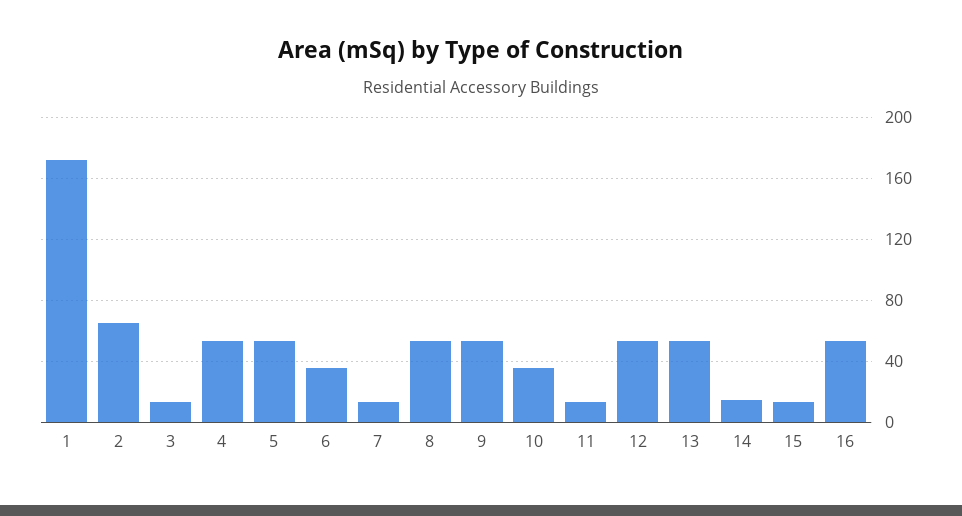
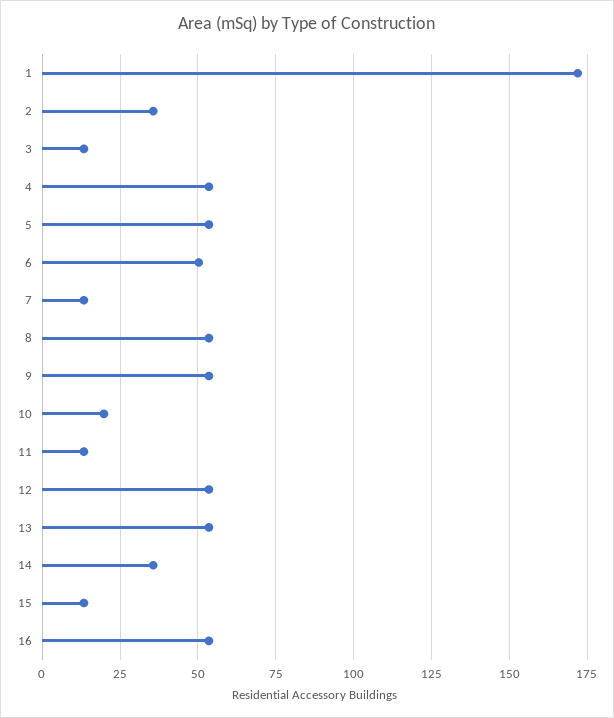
2: 65 -> 35
6: 35 -> 50
10: 35 -> 20
14: 15 -> 35

